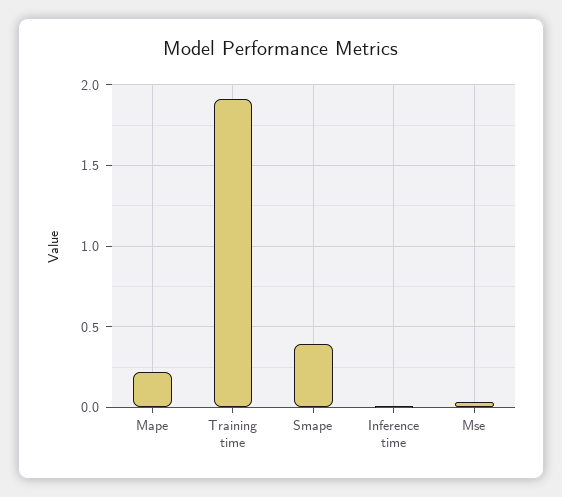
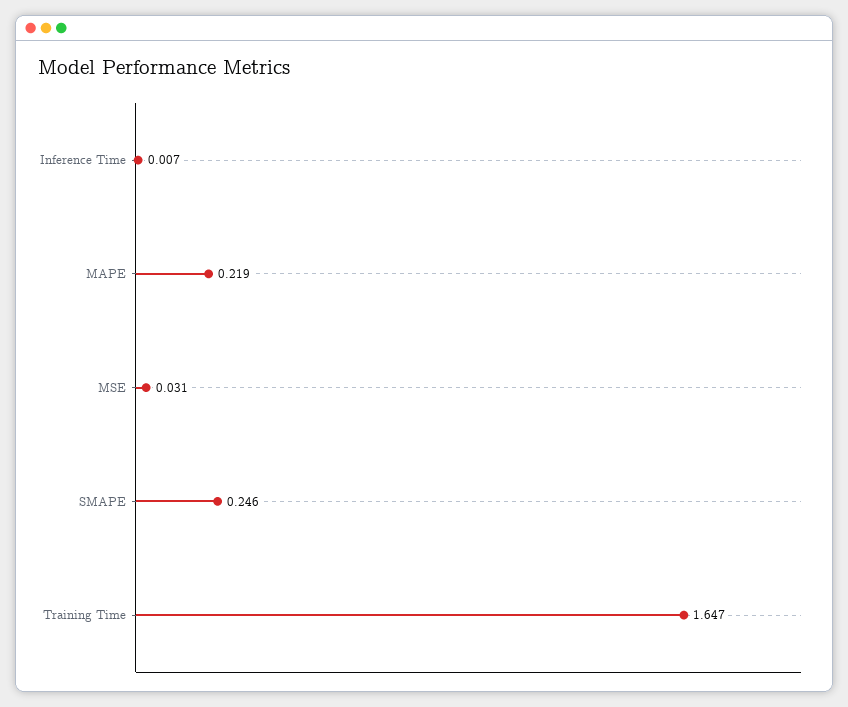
Training time: 1.9 -> 1.647
Smape: 0.4 -> 0.246

